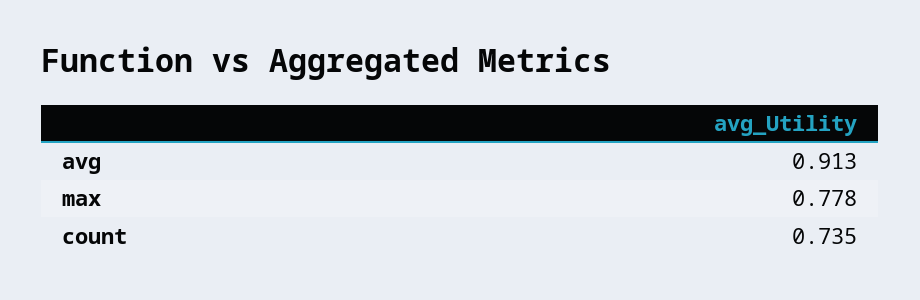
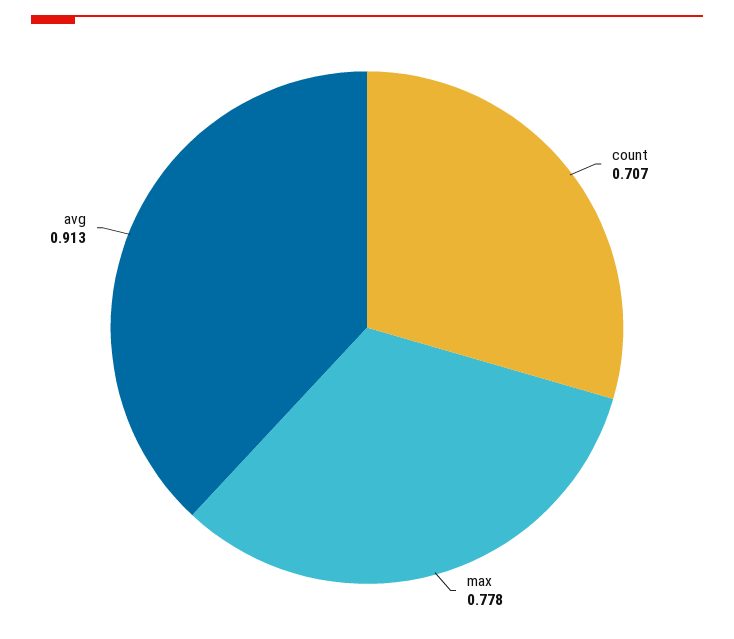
count: 0.735 -> 0.707

